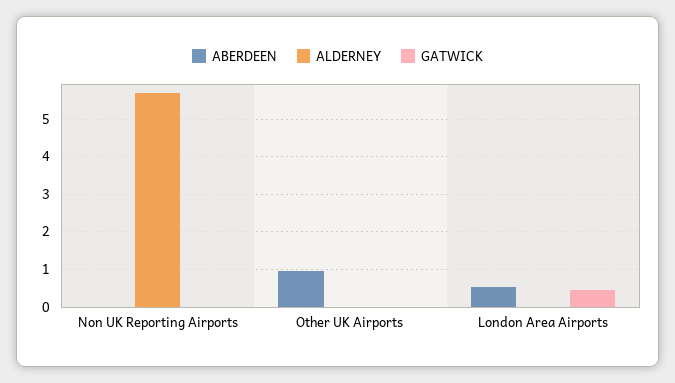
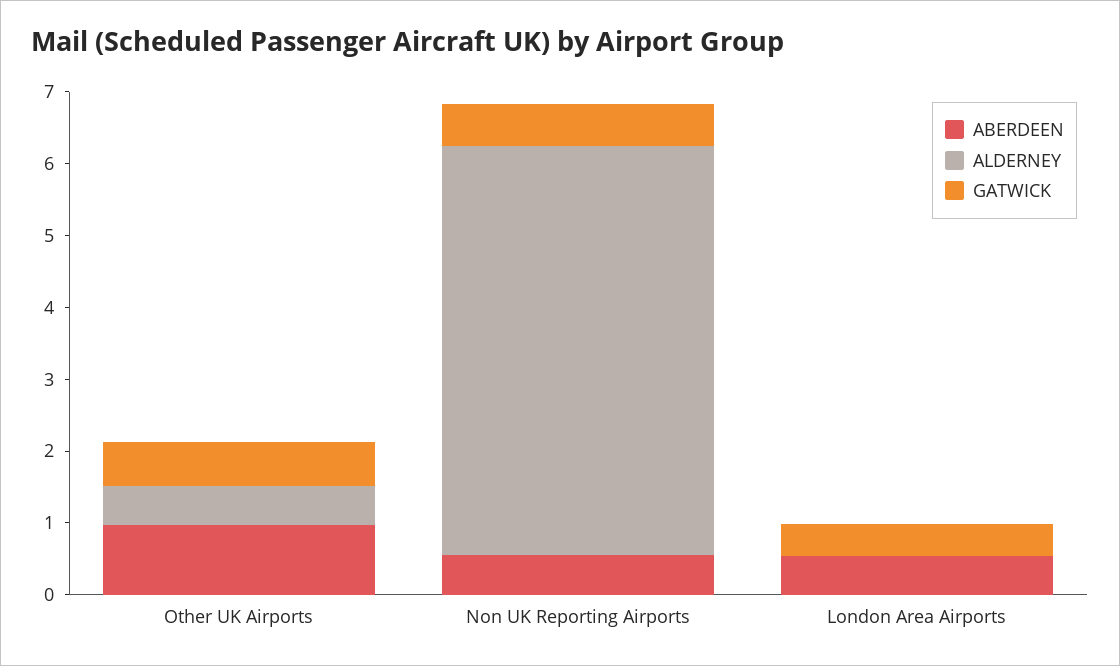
ABERDEEN, Non UK Reporting Airports: 0 -> 0.6
GATWICK, Non UK Reporting Airports: 0 -> 0.6
ALDERNEY, Other UK Airports: 0 -> 0.6
GATWICK, Other UK Airports: 0 -> 0.6

